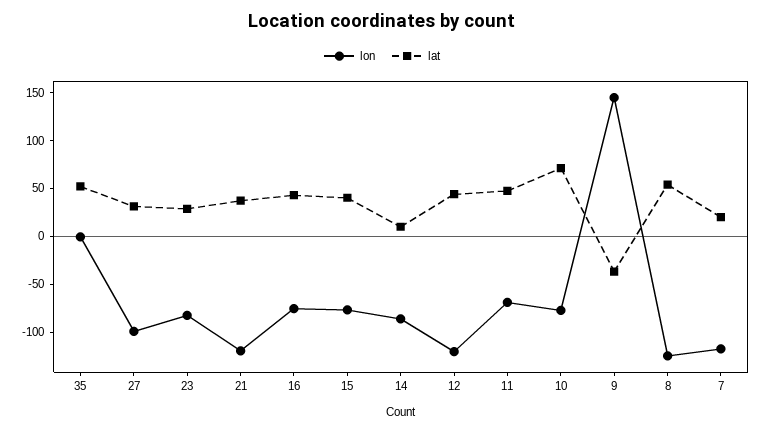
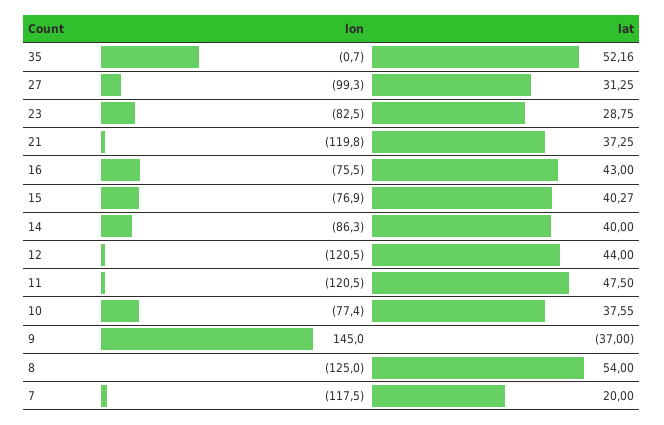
lat, 14: 10 -> 40
lon, 11: -70 -> -120.5
lat, 10: 70 -> 37.55

